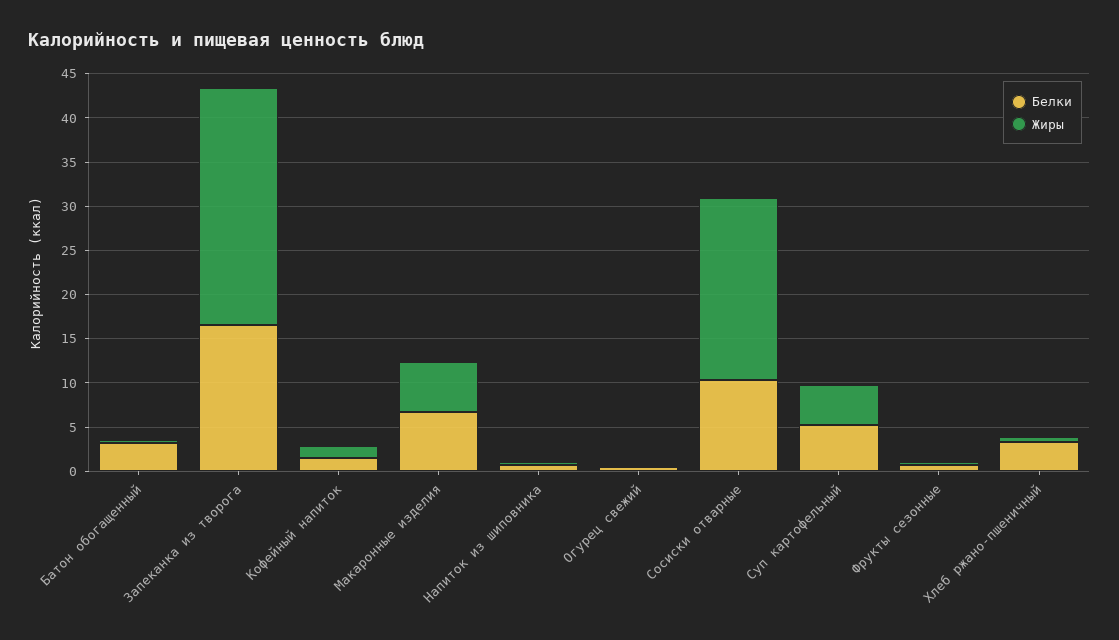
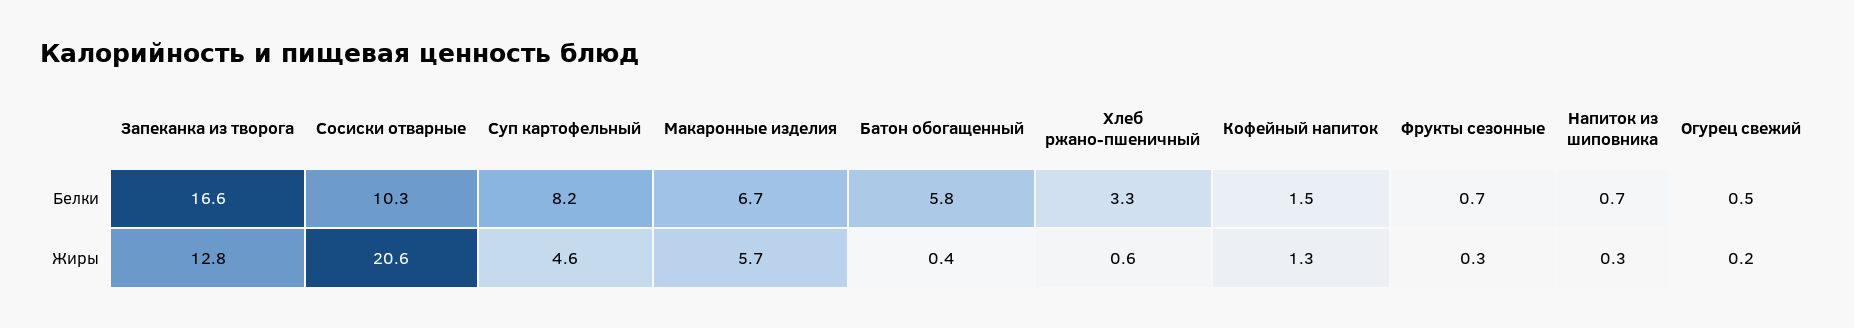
Белки, Батон обогащенный: 3 -> 5.8
Жиры, Запеканка из творога: 27 -> 12.8
Белки, Суп картофельный: 5 -> 8.2

